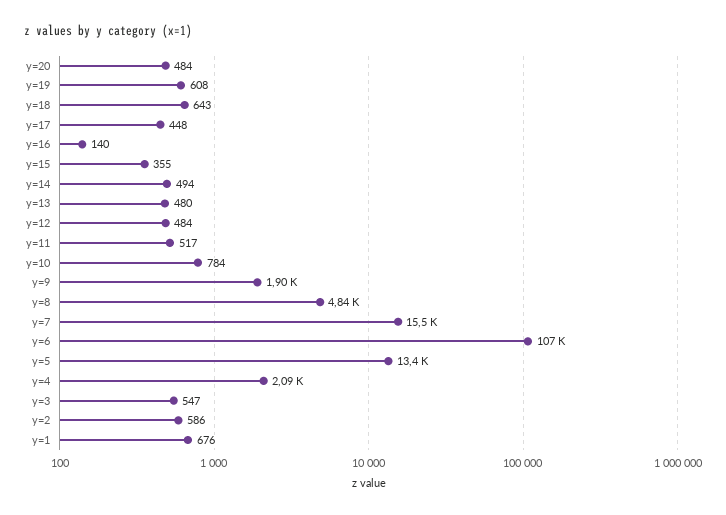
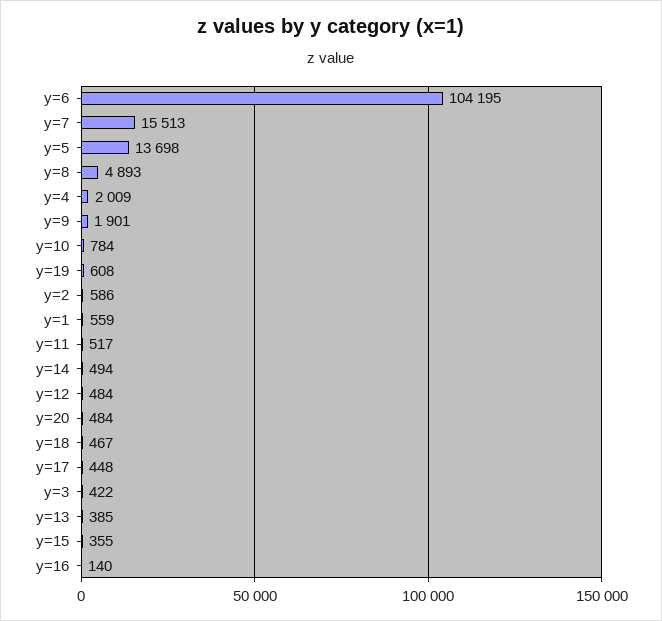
y=18: 643 -> 467
y=13: 480 -> 385
y=8: 4840 -> 4893
y=6: 107000 -> 104195
y=5: 13400 -> 13698
y=4: 2090 -> 2009
y=3: 547 -> 422
y=1: 676 -> 559

